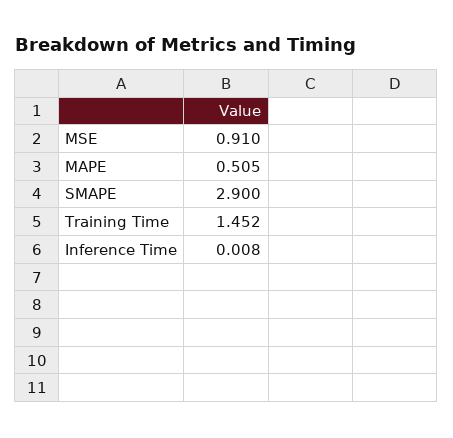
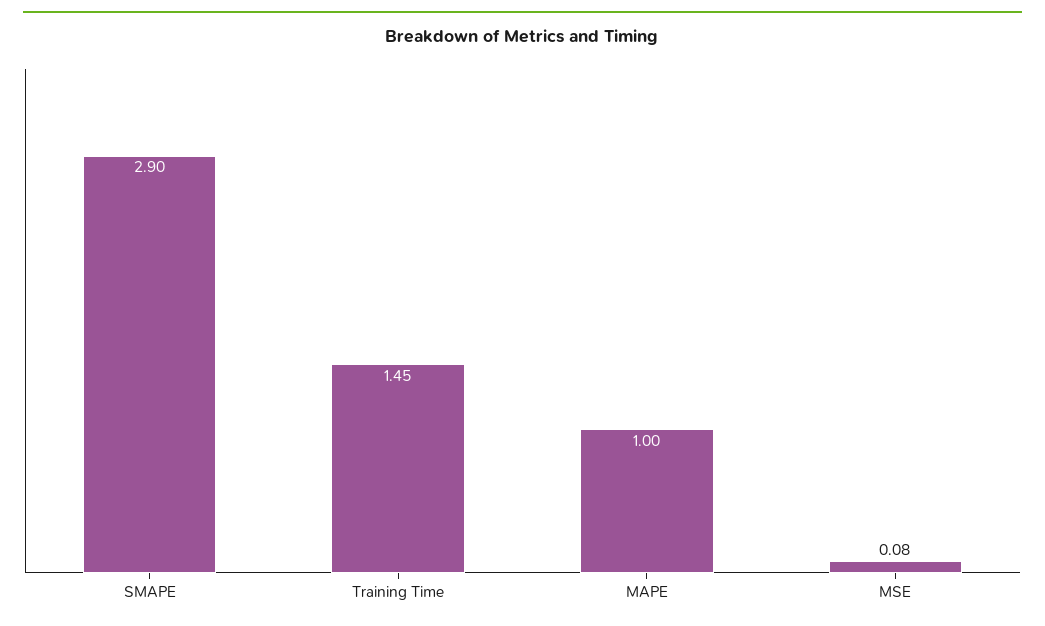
MSE: 0.91 -> 0.08
MAPE: 0.505 -> 1
Inference Time: 0.008 -> none

